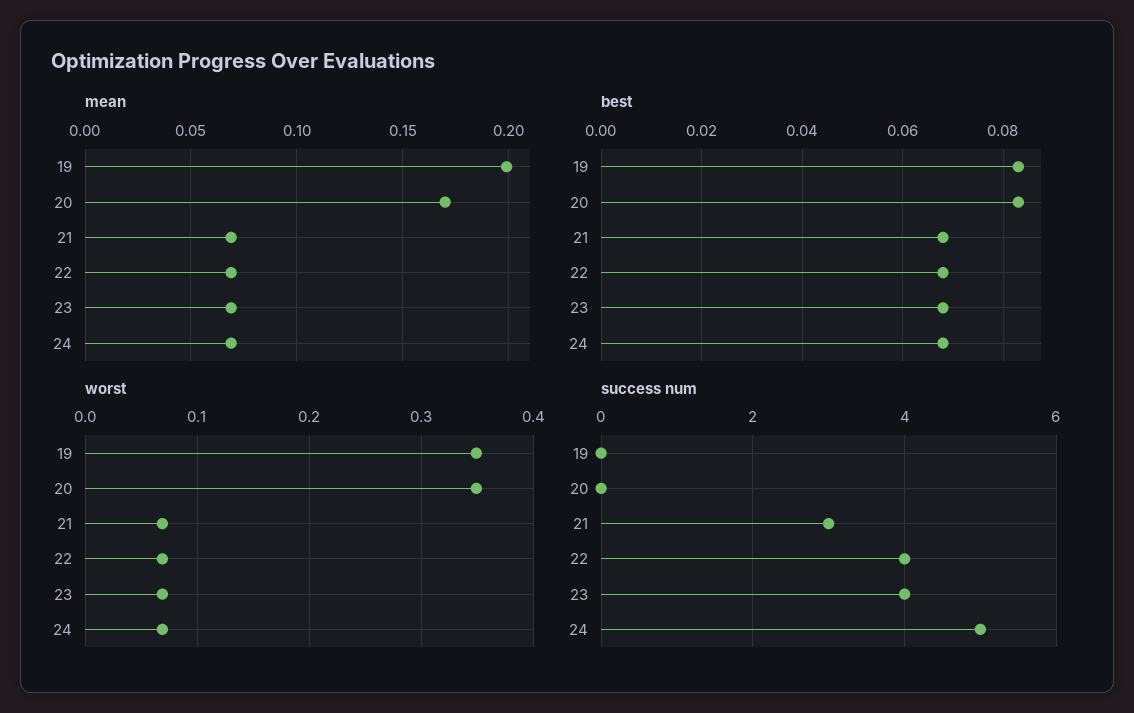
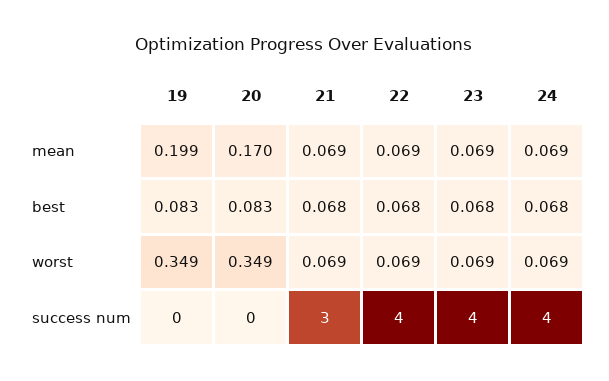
success num, 24: 5 -> 4

